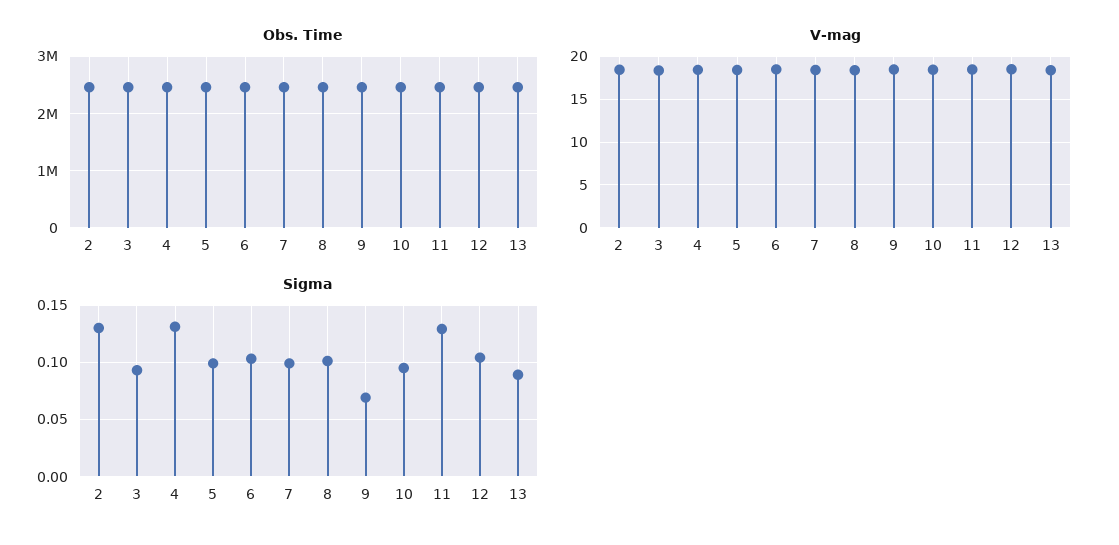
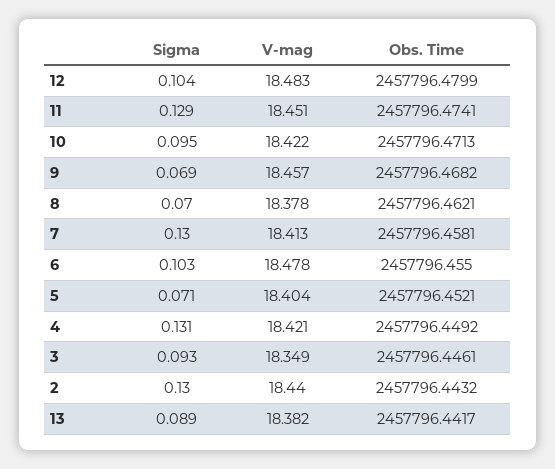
Sigma, 5: 0.1 -> 0.071
Sigma, 7: 0.1 -> 0.13
Sigma, 8: 0.1 -> 0.07

